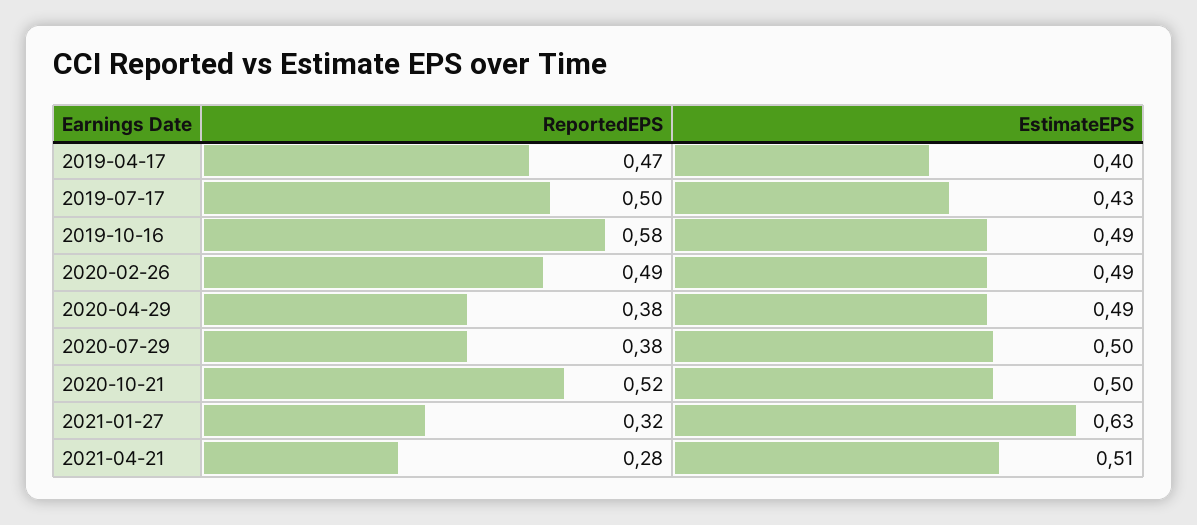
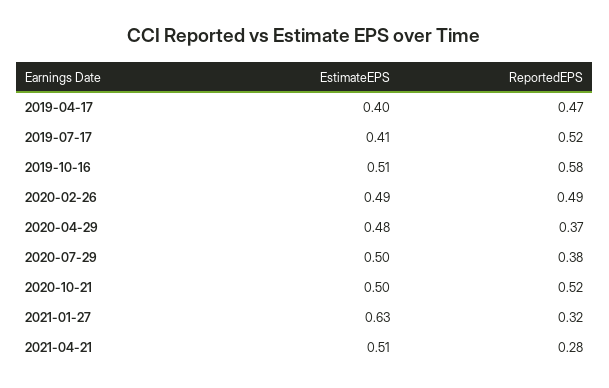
ReportedEPS, 2019-07-17: 0.5 -> 0.52
EstimateEPS, 2019-07-17: 0.43 -> 0.41
EstimateEPS, 2019-10-16: 0.49 -> 0.51
ReportedEPS, 2020-04-29: 0.38 -> 0.37
EstimateEPS, 2020-04-29: 0.49 -> 0.48

